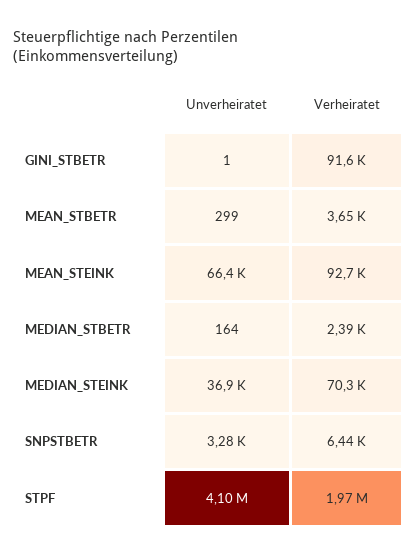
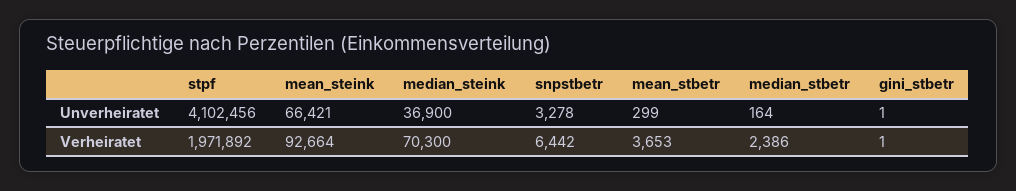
Verheiratet, GINI_STBETR: 91600 -> 1

